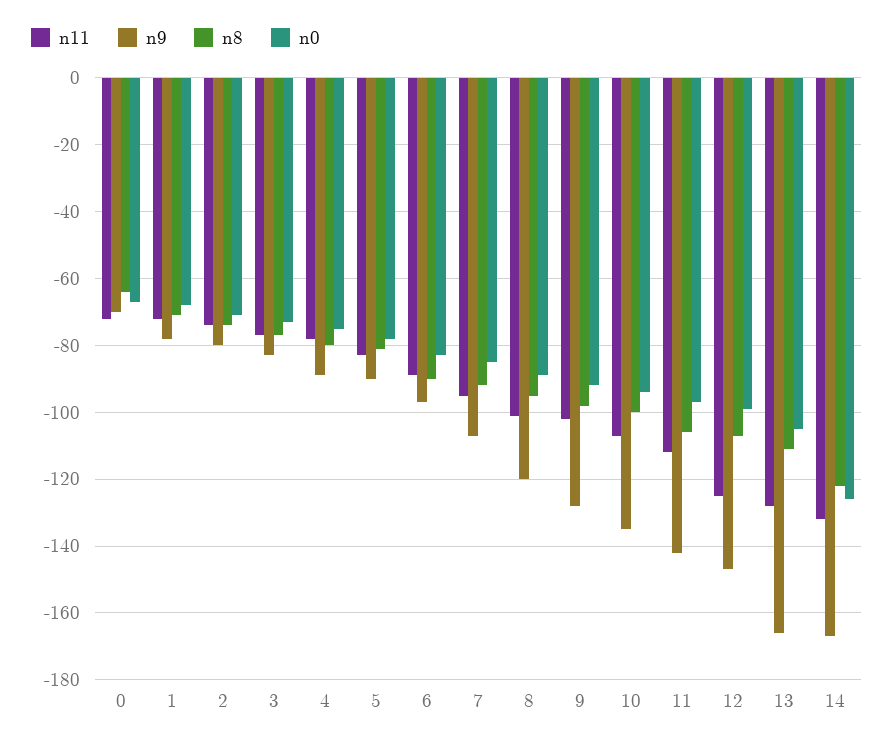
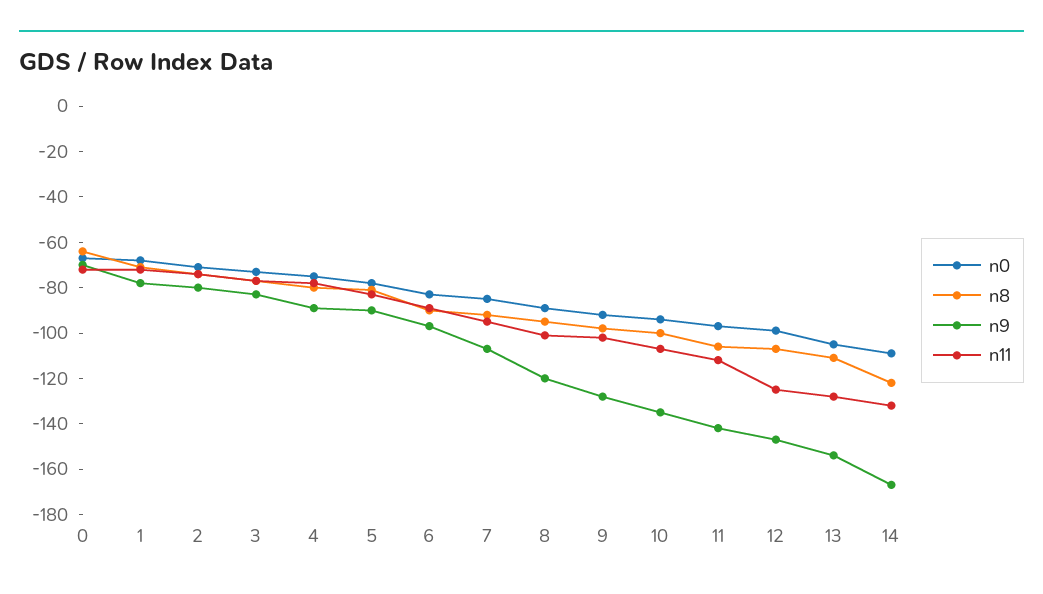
n9, 13: -165 -> -155
n0, 14: -125 -> -110

